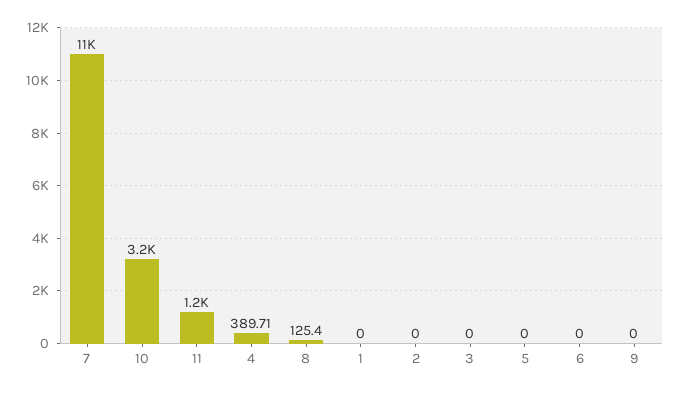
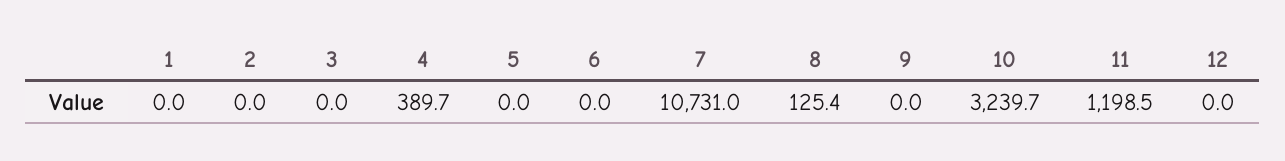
12: none -> 0

